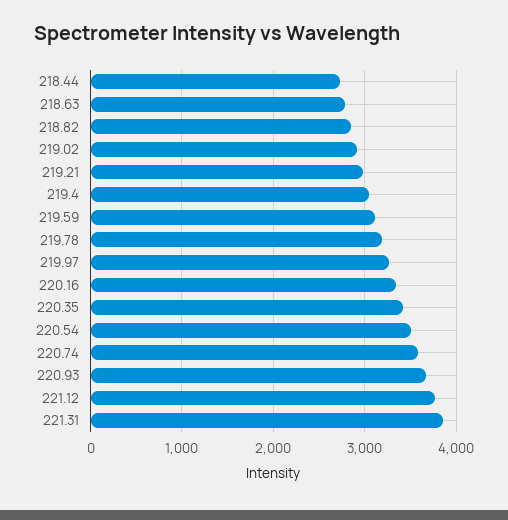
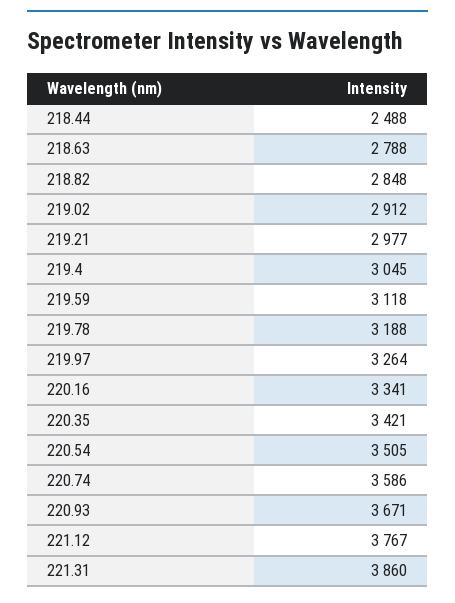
218.44: 2700 -> 2488

